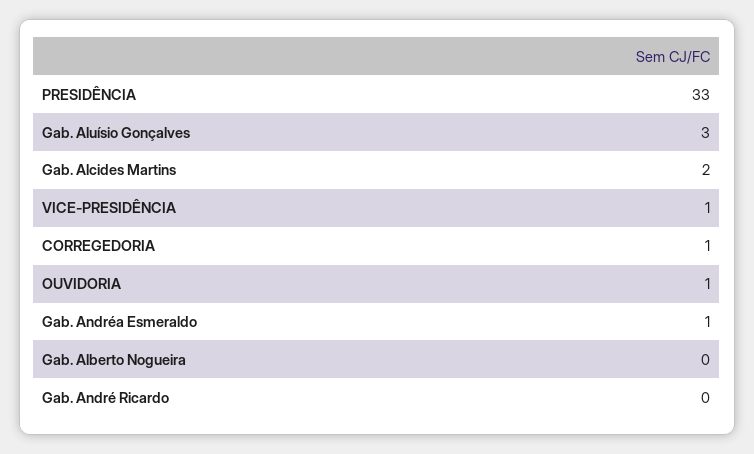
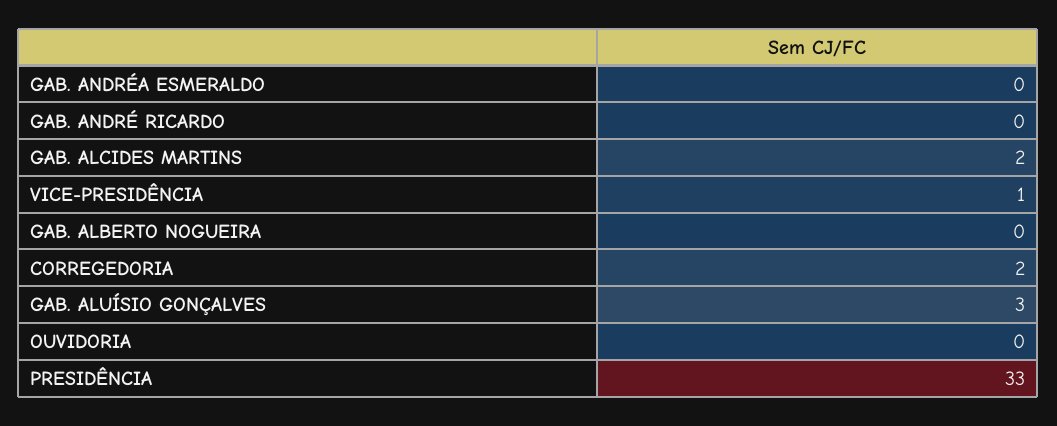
CORREGEDORIA: 1 -> 2
OUVIDORIA: 1 -> 0
Gab. Andréa Esmeraldo: 1 -> 0

